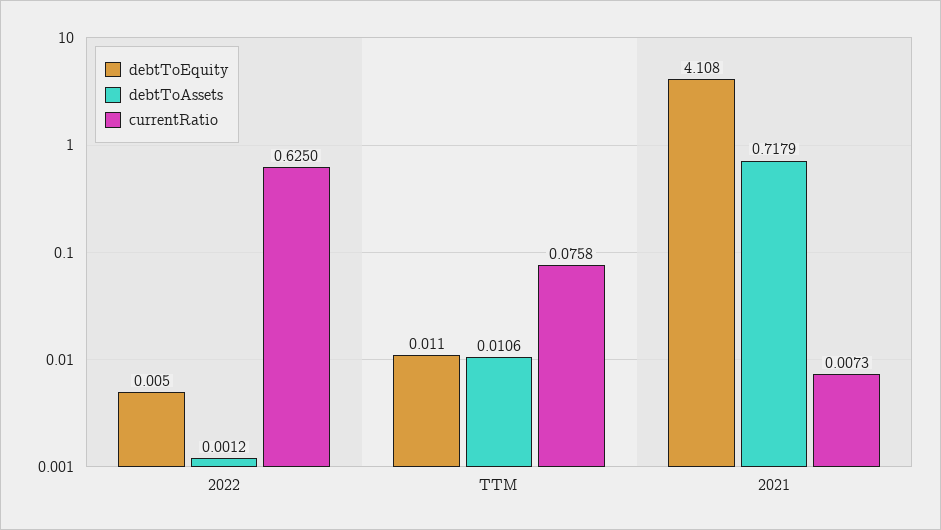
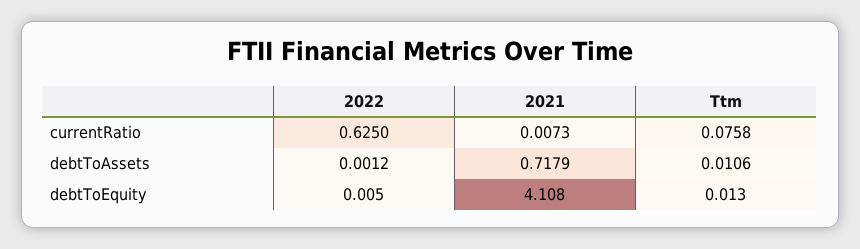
debtToEquity, TTM: 0.011 -> 0.013

